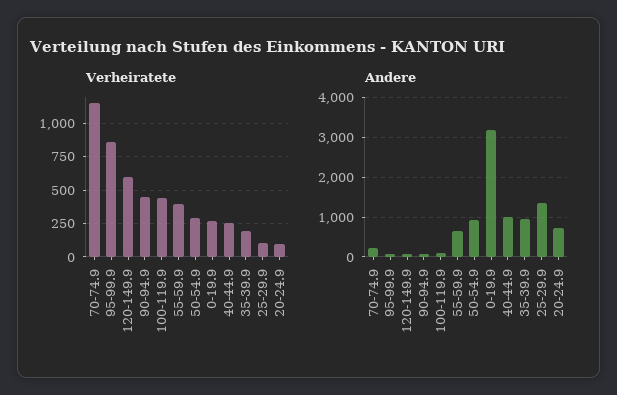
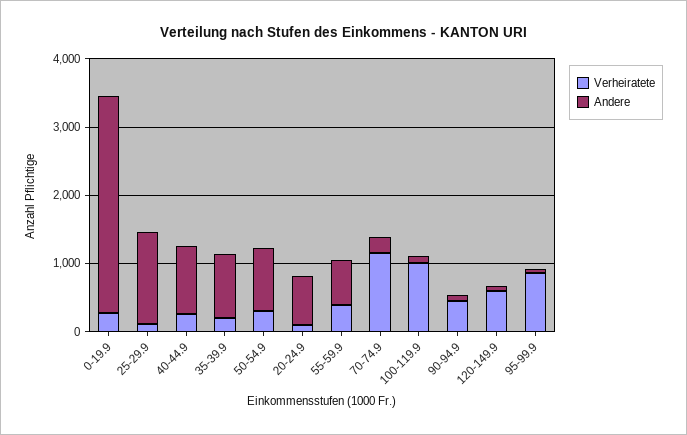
Verheiratete, 100-119.9: 450 -> 1000

